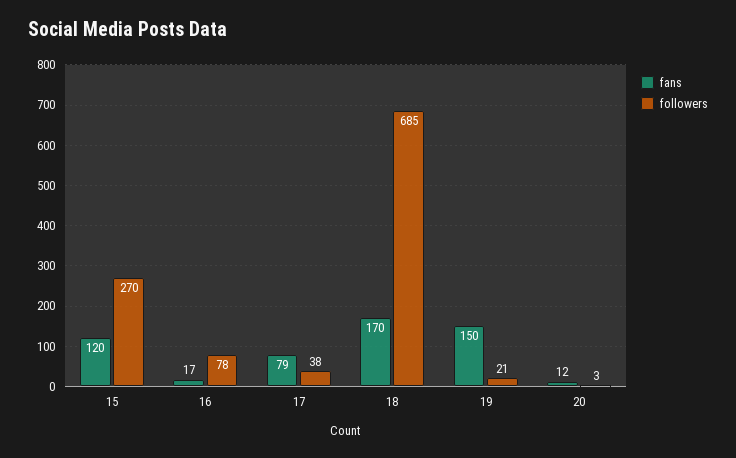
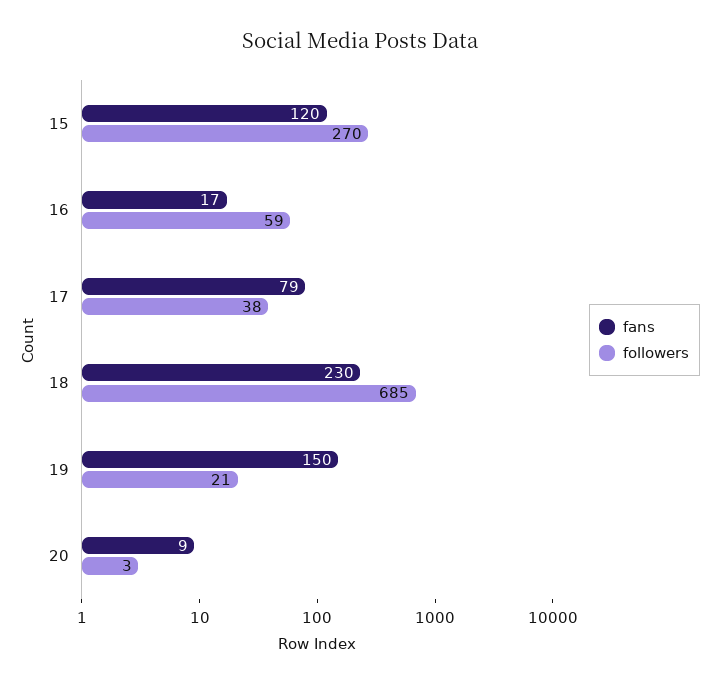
followers, 16: 78 -> 59
fans, 18: 170 -> 230
fans, 20: 12 -> 9

